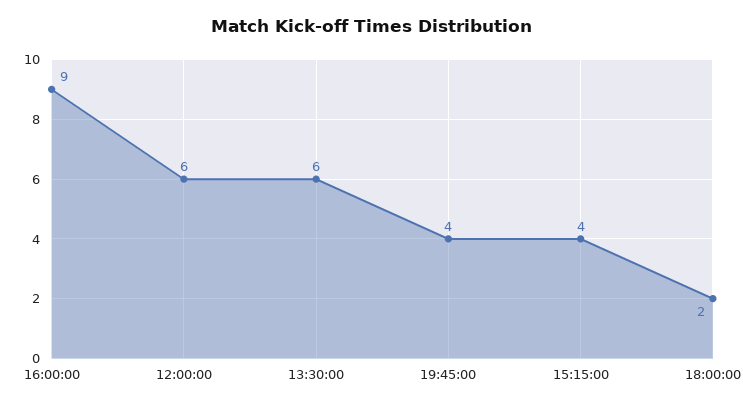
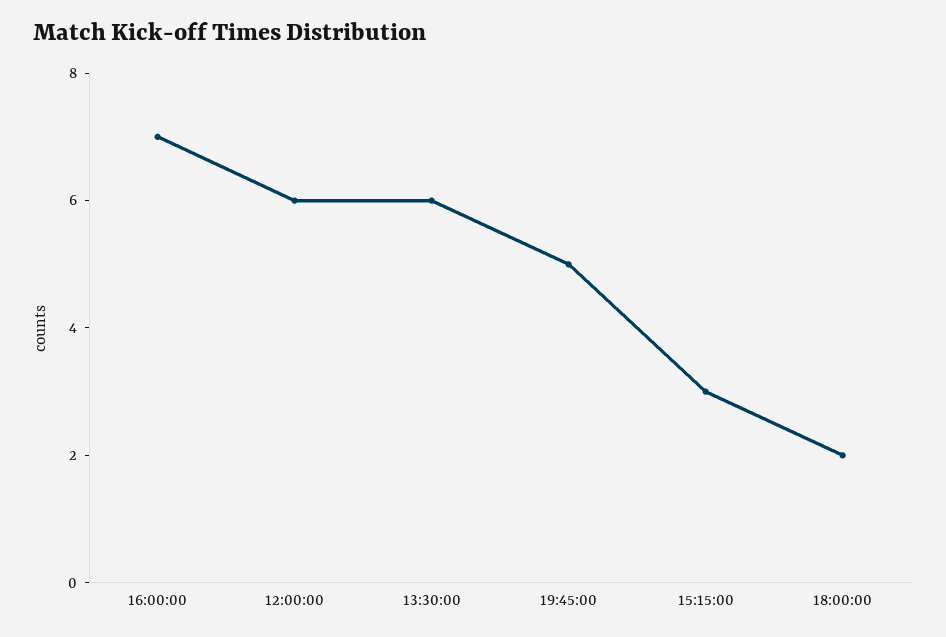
16:00:00: 9 -> 7
19:45:00: 4 -> 5
15:15:00: 4 -> 3

